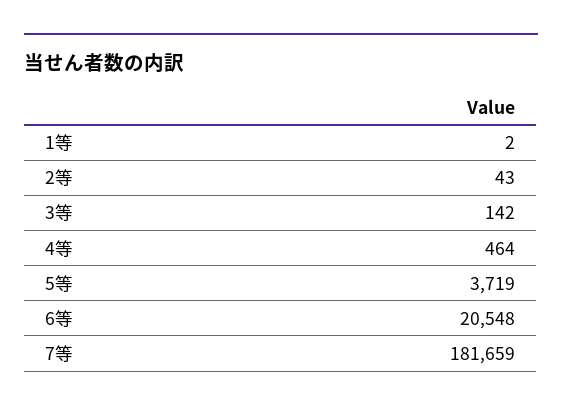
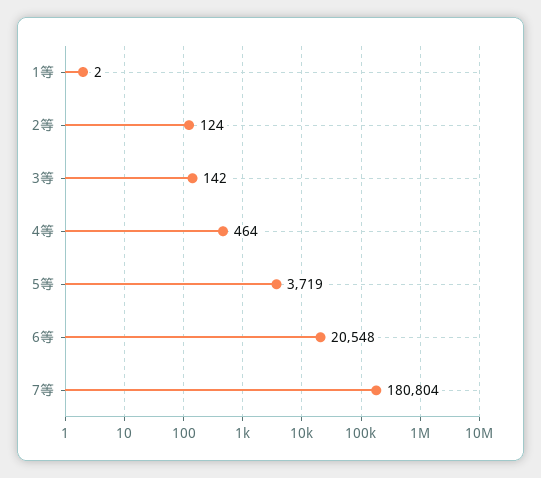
2等: 43 -> 124
7等: 181659 -> 180804

